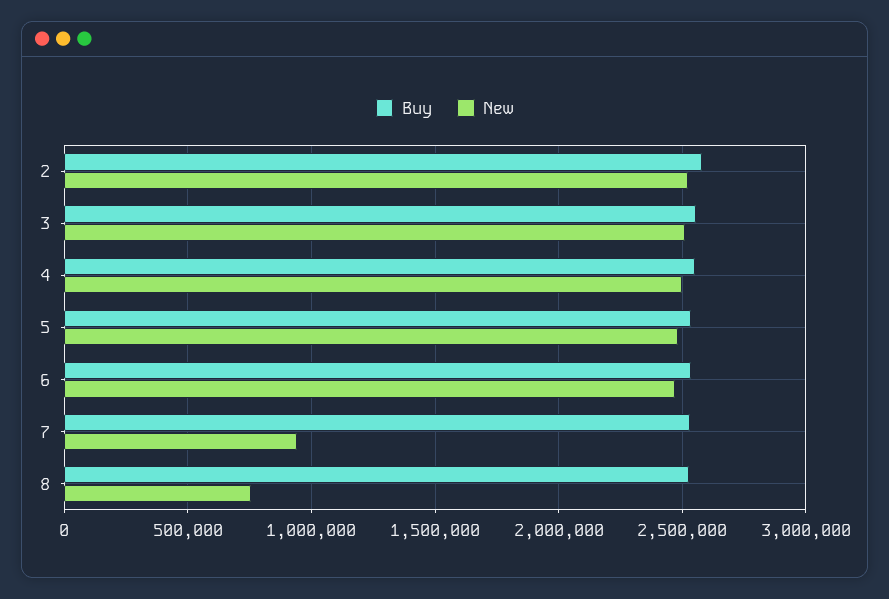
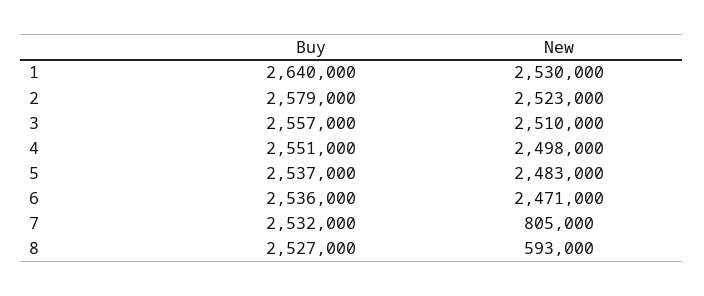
New, 7: 950000 -> 805000
New, 8: 750000 -> 593000
Buy, 1: none -> 2640000
New, 1: none -> 2530000

